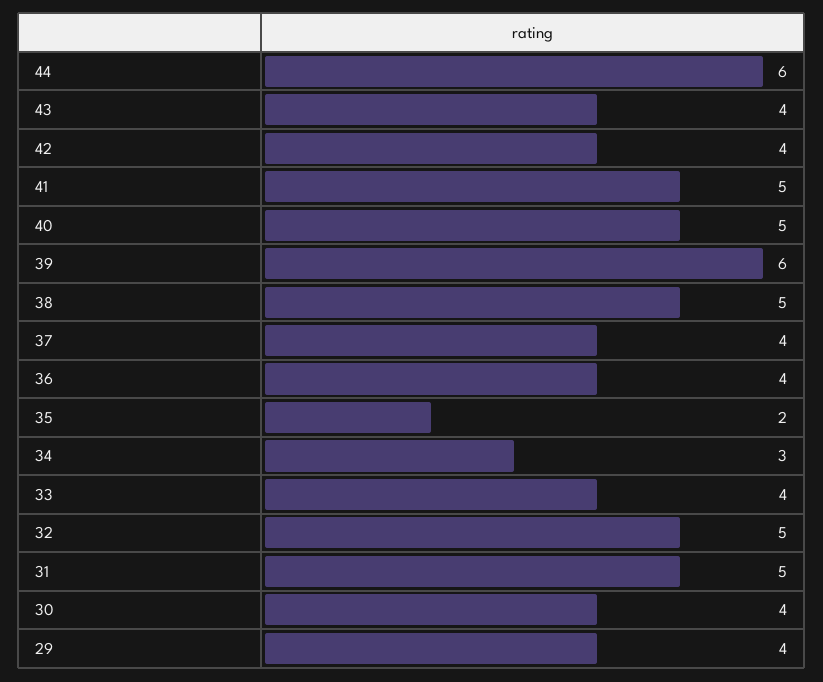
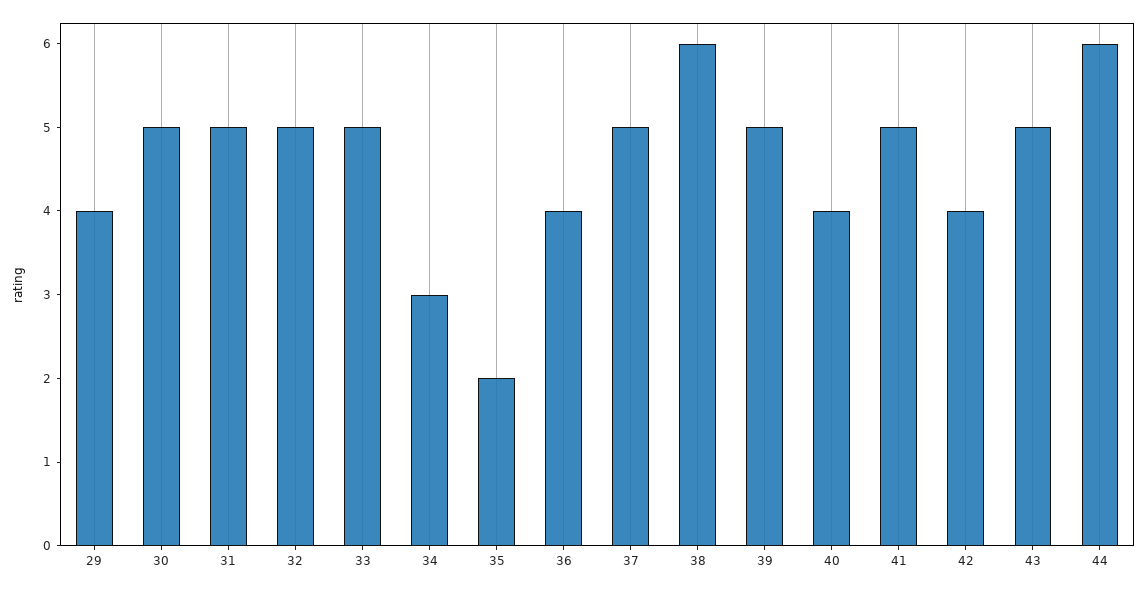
43: 4 -> 5
40: 5 -> 4
39: 6 -> 5
38: 5 -> 6
37: 4 -> 5
33: 4 -> 5
30: 4 -> 5

